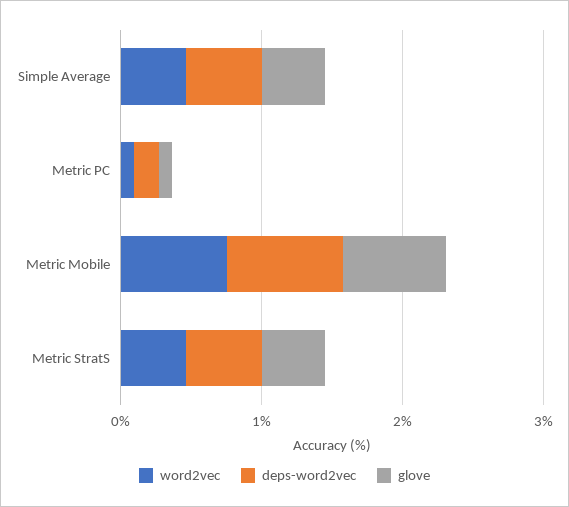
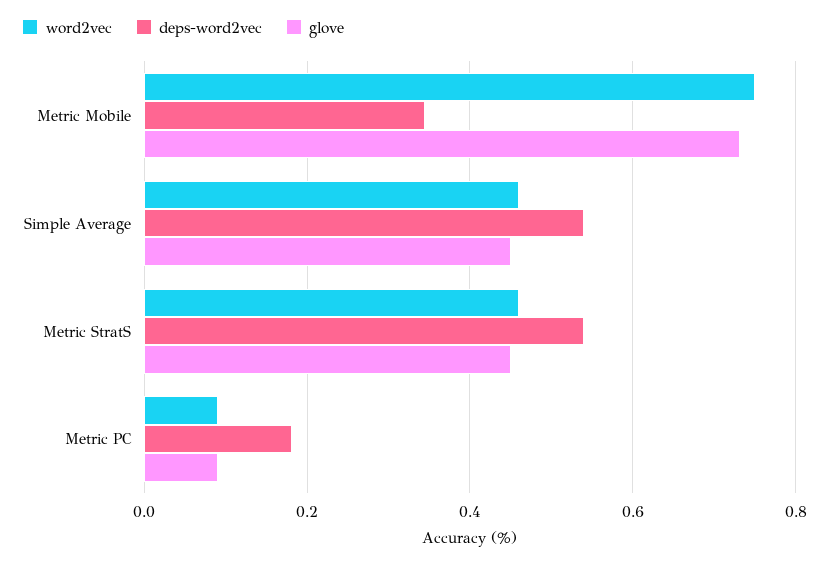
deps-word2vec, Metric Mobile: 0.8 -> 0.34

